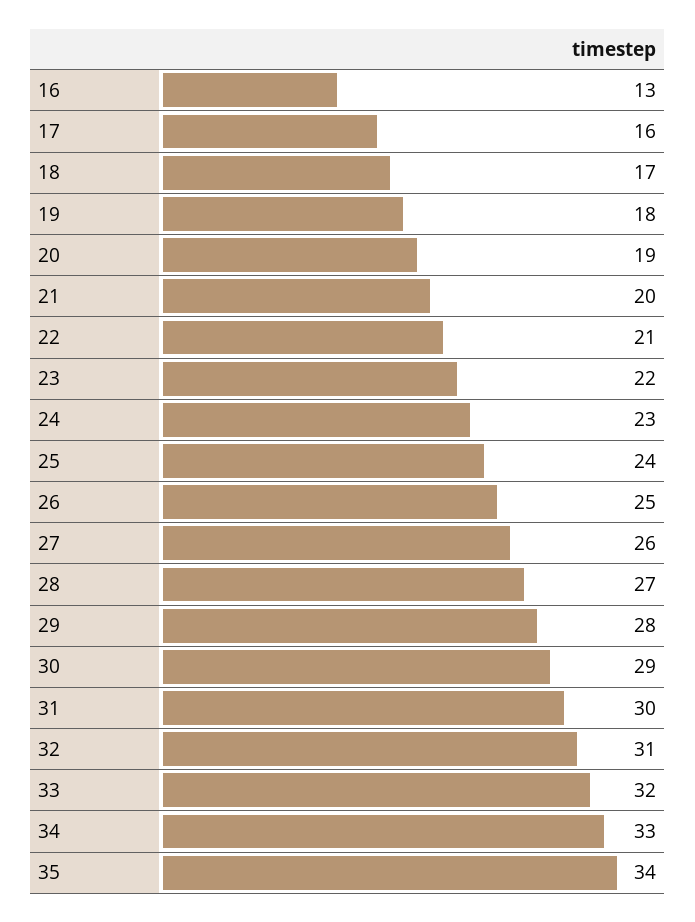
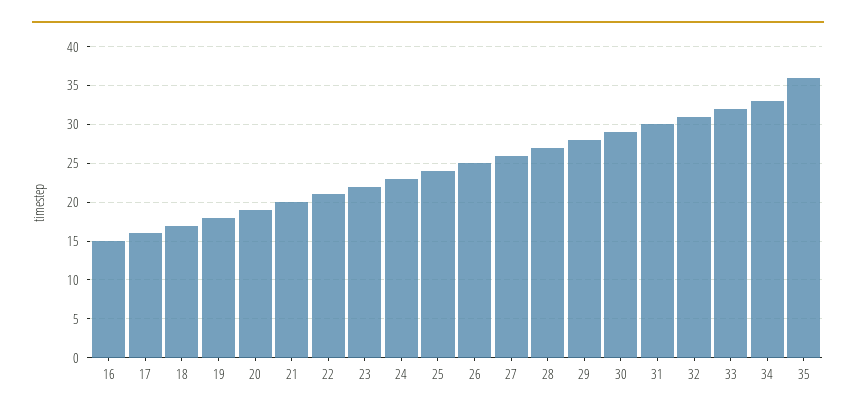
16: 13 -> 15
35: 34 -> 36

